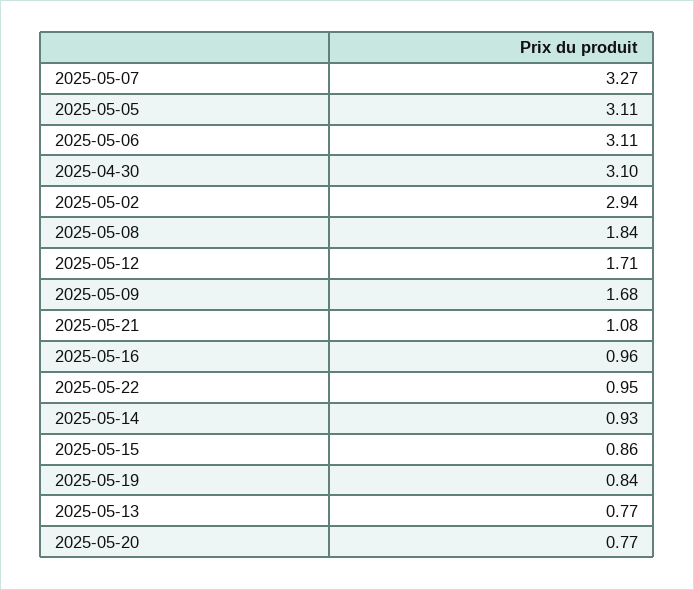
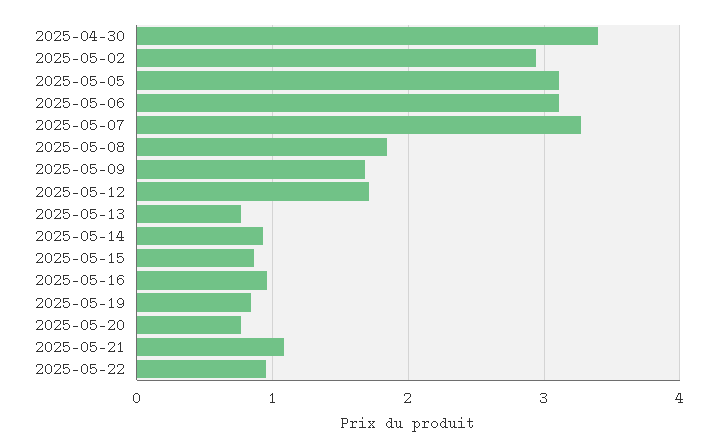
2025-04-30: 3.1 -> 3.4

